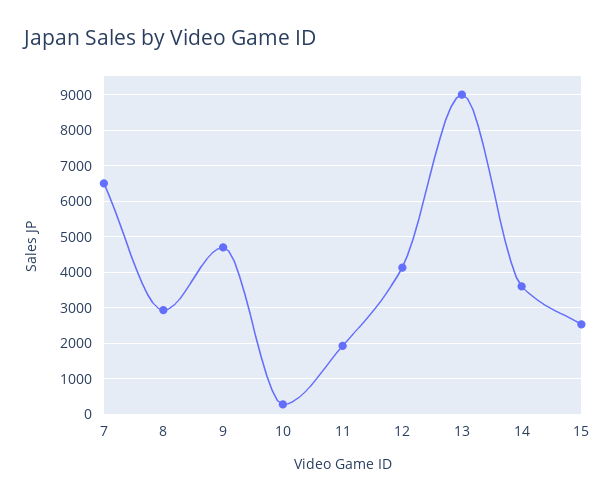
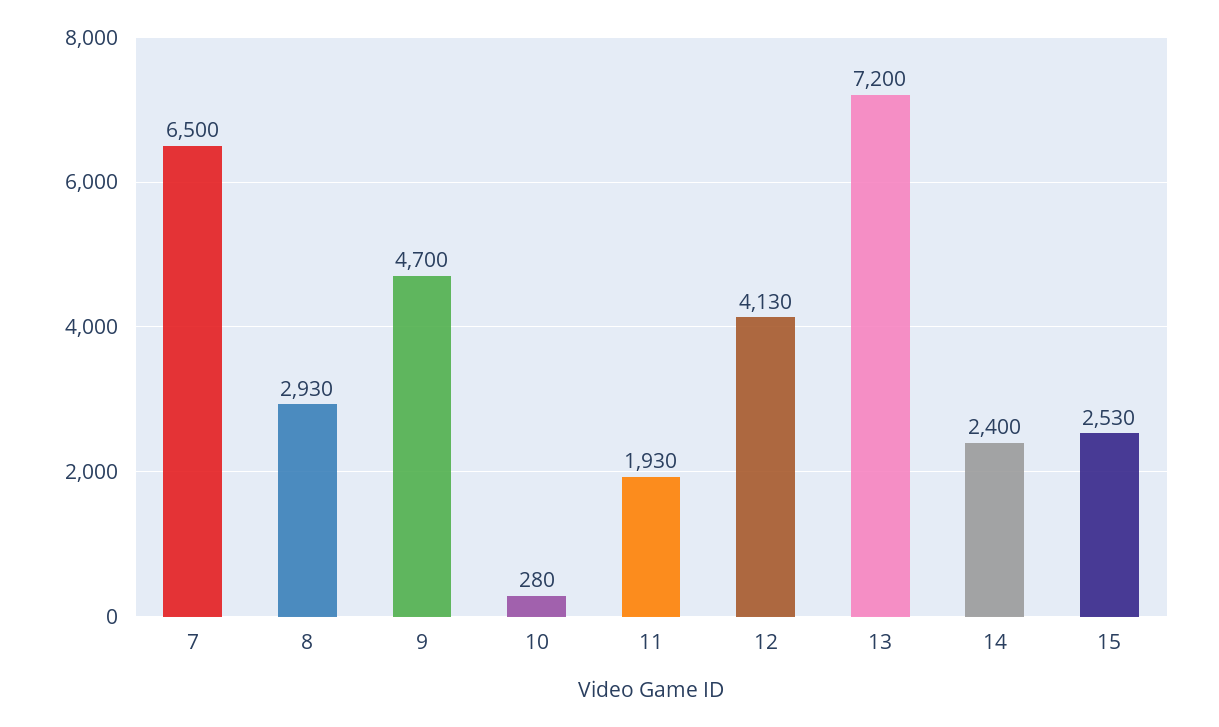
13: 9000 -> 7200
14: 3600 -> 2400

